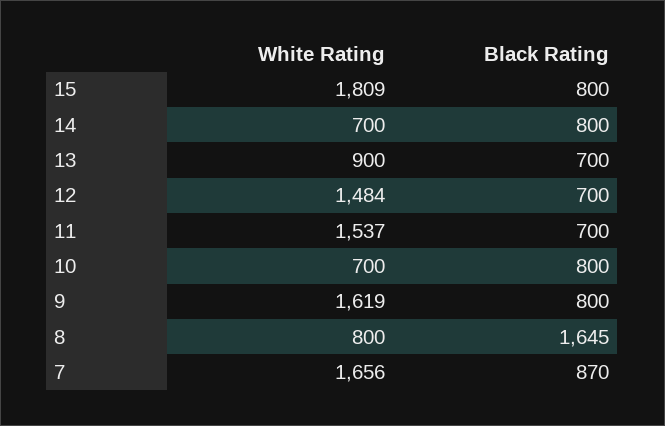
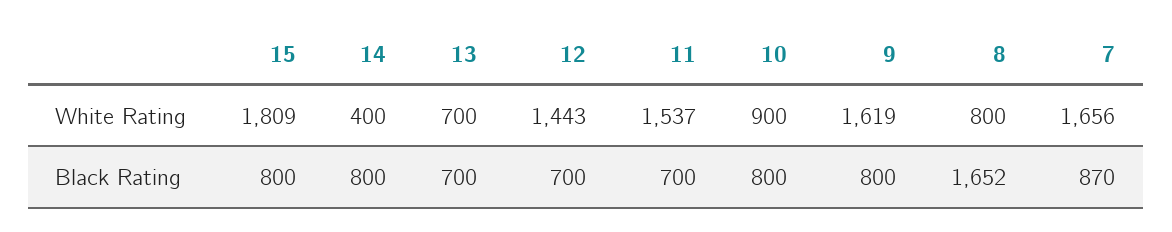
White Rating, 14: 700 -> 400
White Rating, 13: 900 -> 700
White Rating, 12: 1484 -> 1443
White Rating, 10: 700 -> 900
Black Rating, 8: 1645 -> 1652

